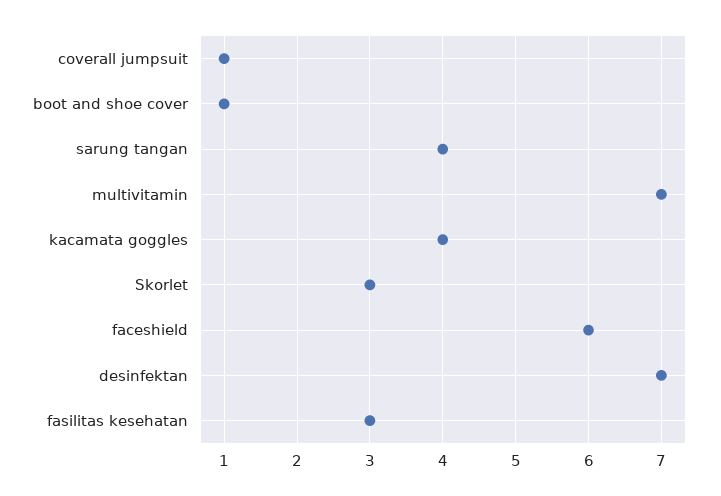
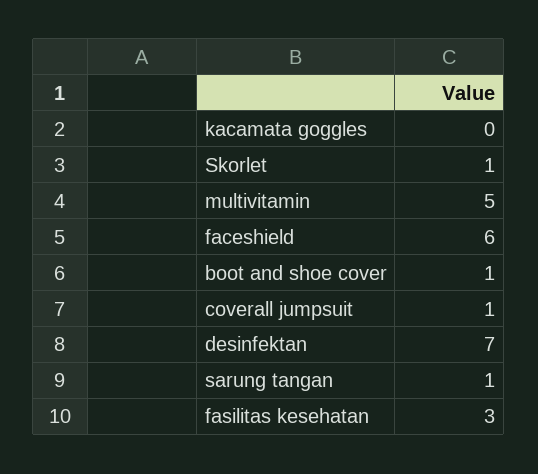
sarung tangan: 4 -> 1
multivitamin: 7 -> 5
kacamata goggles: 4 -> 0
Skorlet: 3 -> 1

